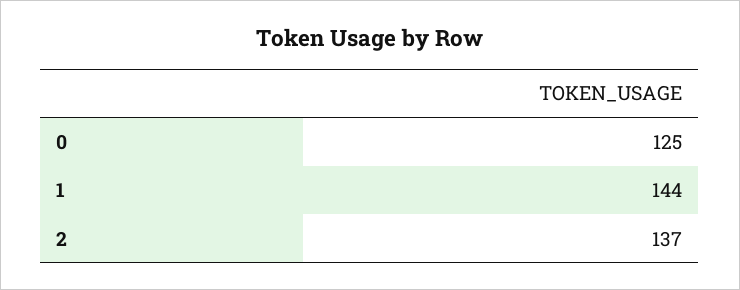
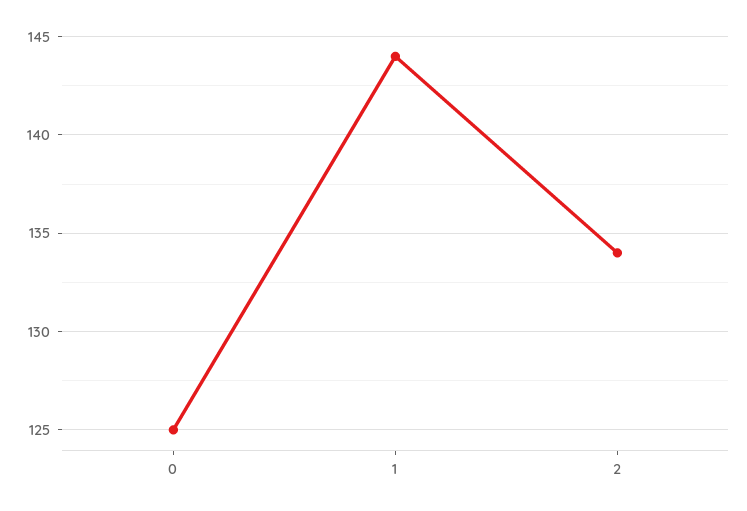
2: 137 -> 134

